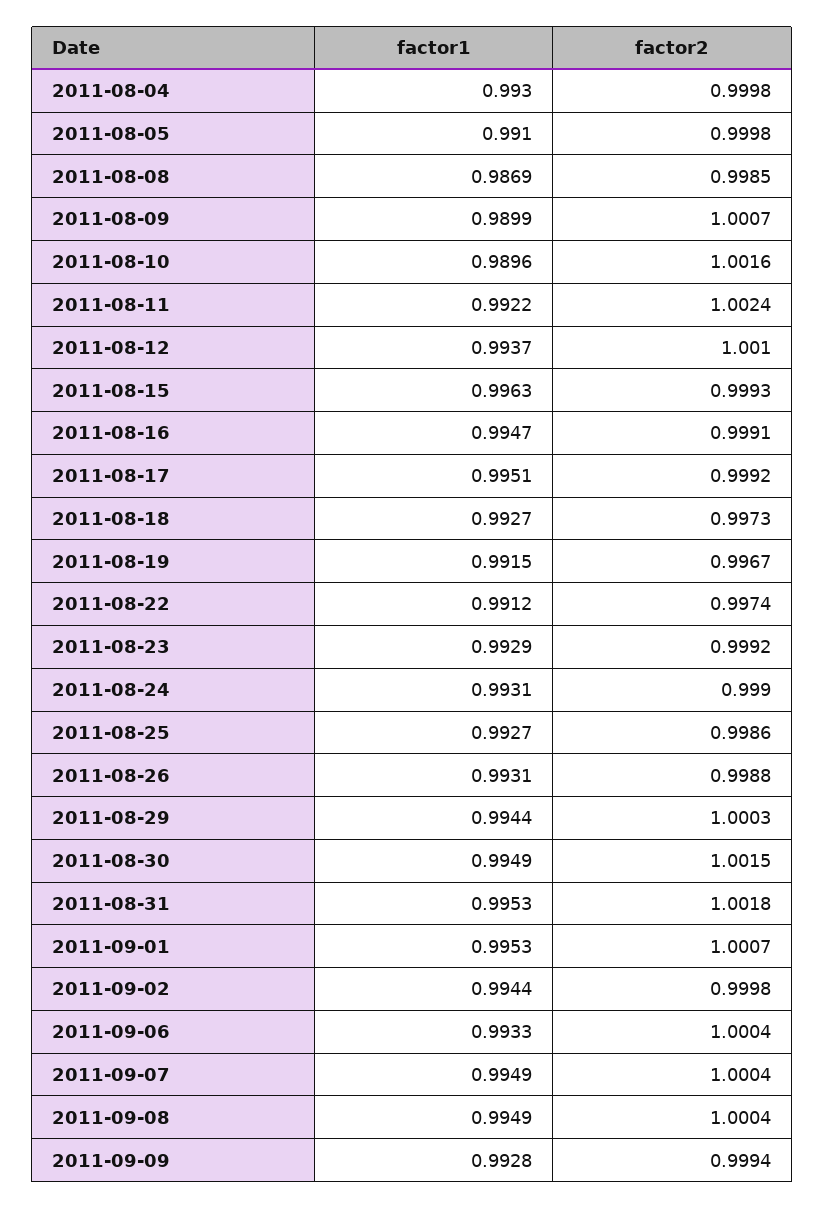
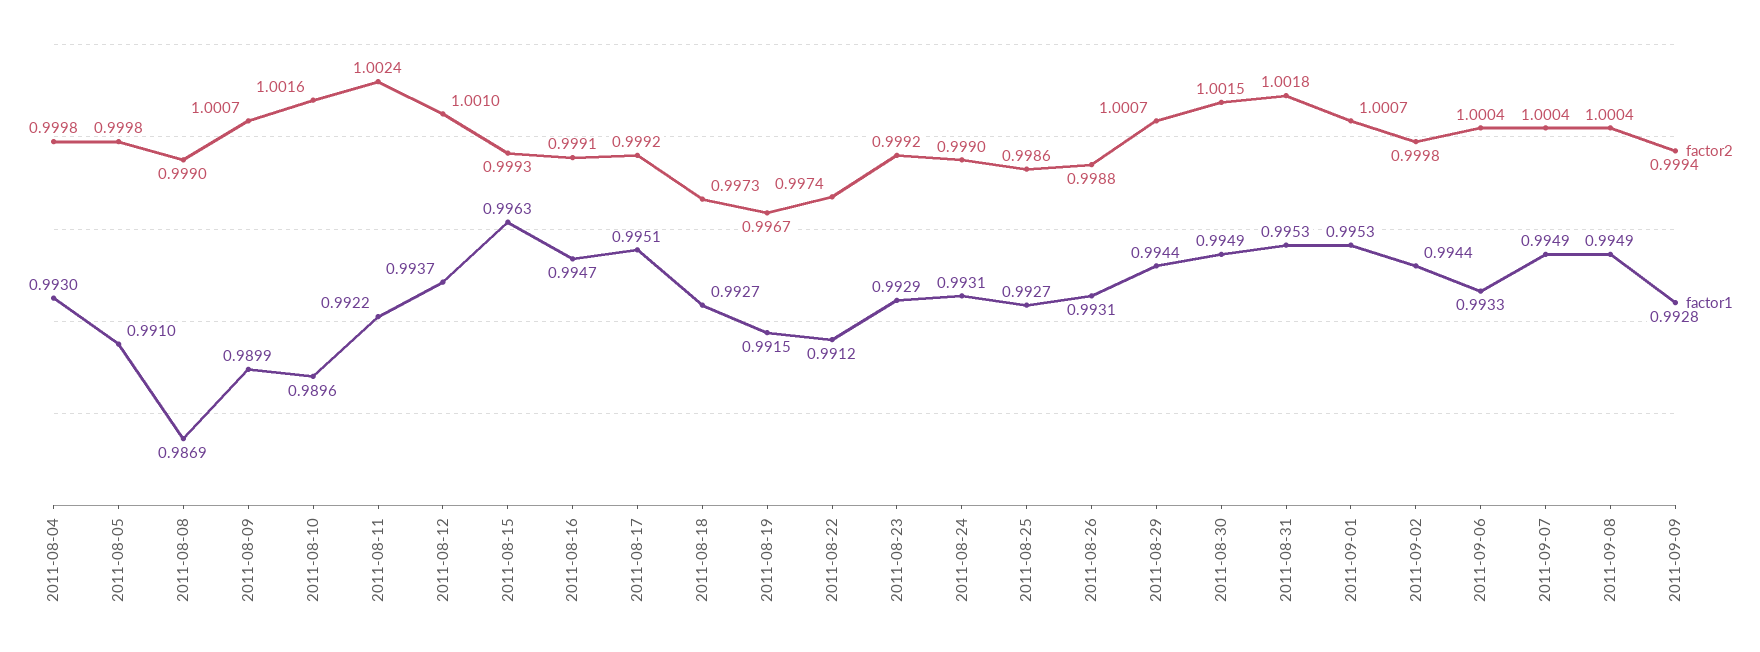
factor2, 2011-08-08: 0.9985 -> 0.999
factor2, 2011-08-29: 1.0003 -> 1.0007

